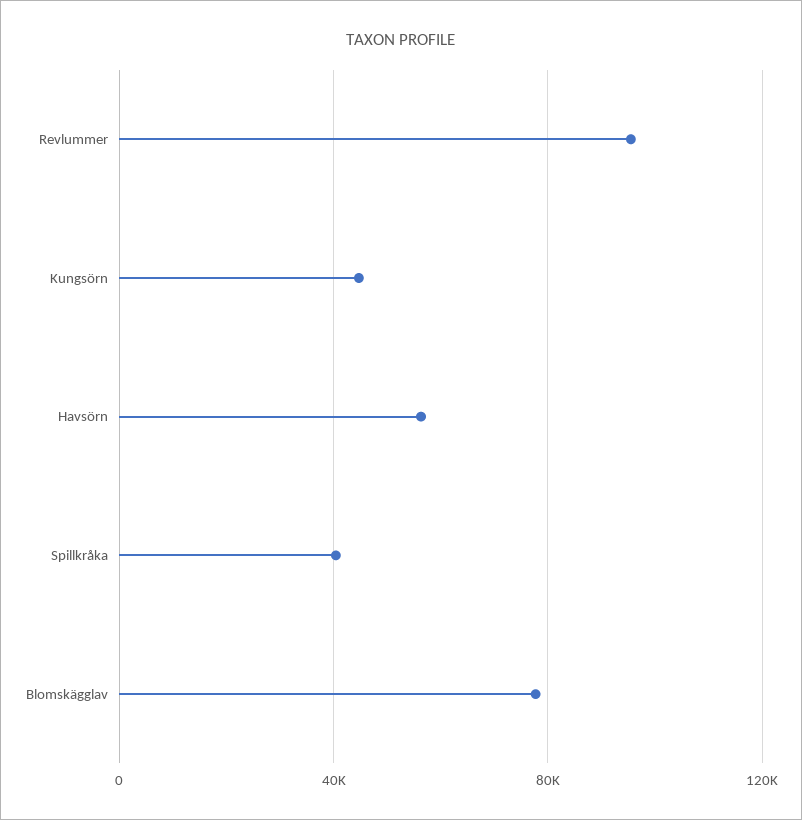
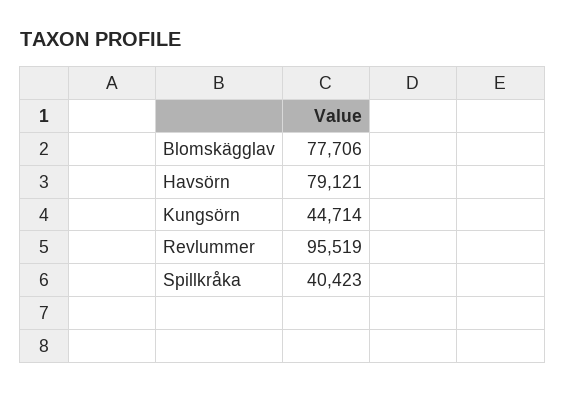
Havsörn: 55000 -> 79121

